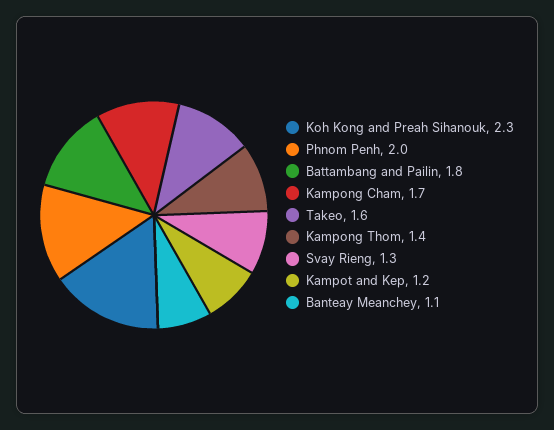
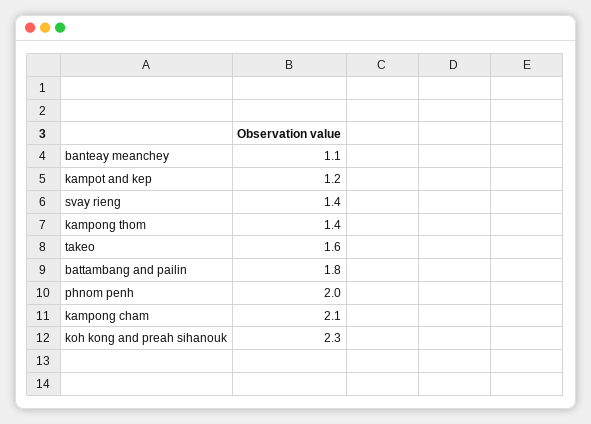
Kampong Cham: 1.7 -> 2.1
Svay Rieng: 1.3 -> 1.4

